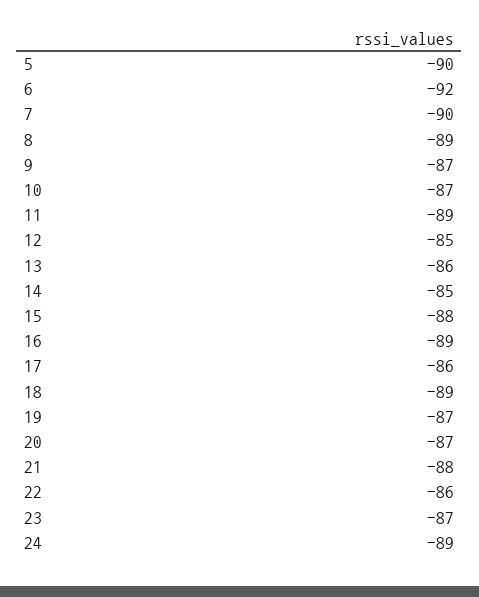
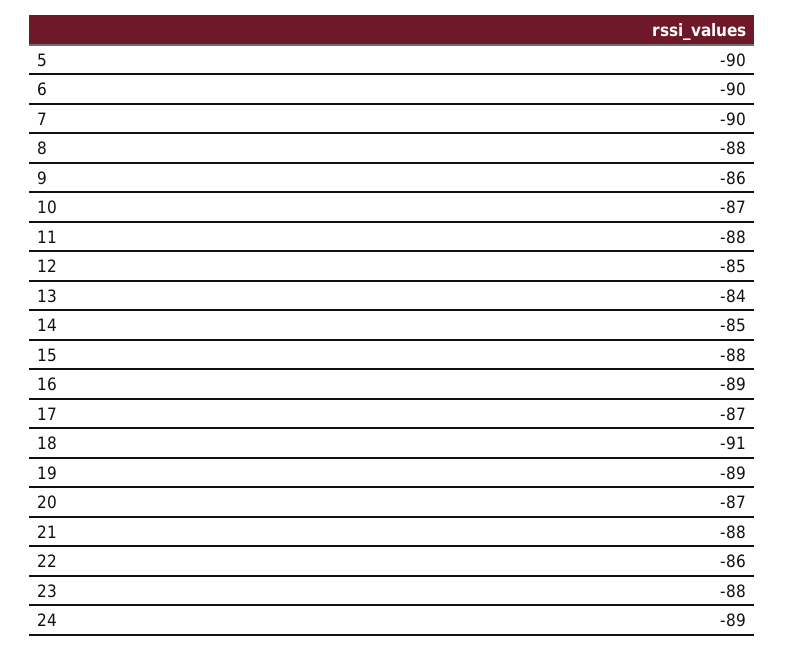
6: -92 -> -90
8: -89 -> -88
9: -87 -> -86
11: -89 -> -88
13: -86 -> -84
17: -86 -> -87
18: -89 -> -91
19: -87 -> -89
23: -87 -> -88

